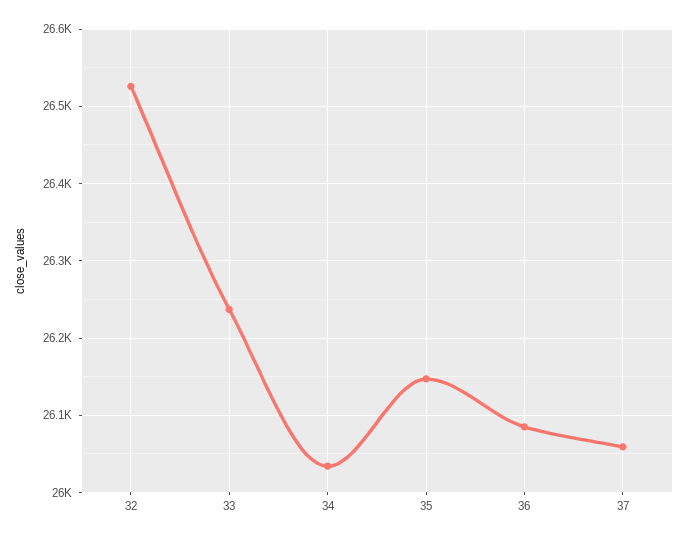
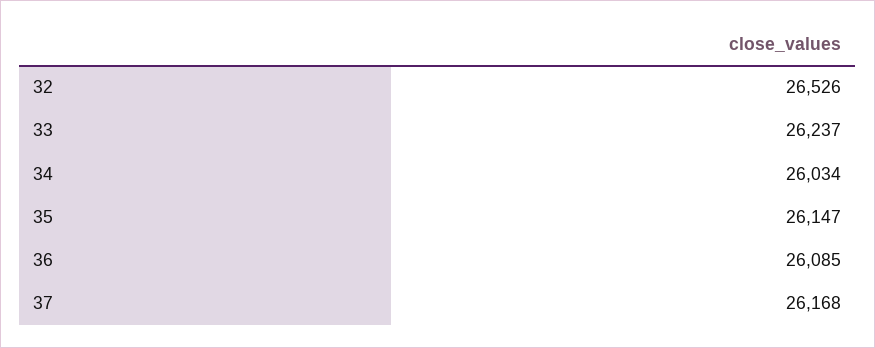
37: 26060 -> 26168

